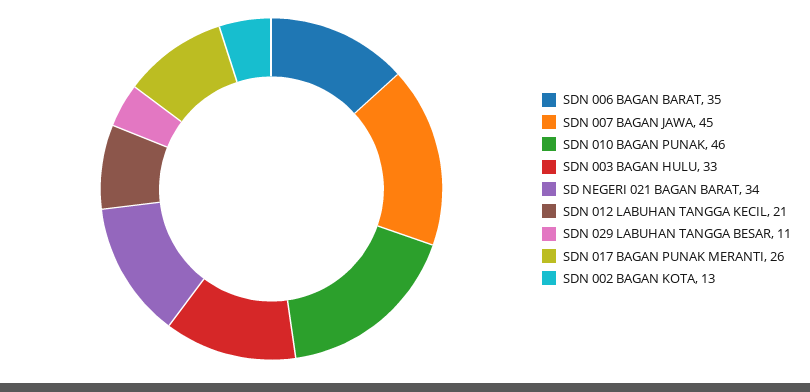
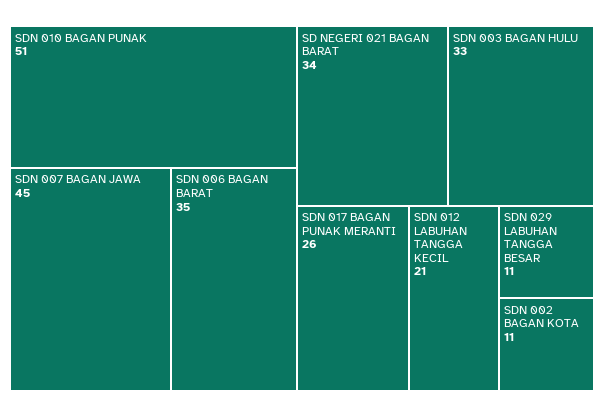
SDN 010 BAGAN PUNAK: 46 -> 51
SDN 002 BAGAN KOTA: 13 -> 11

